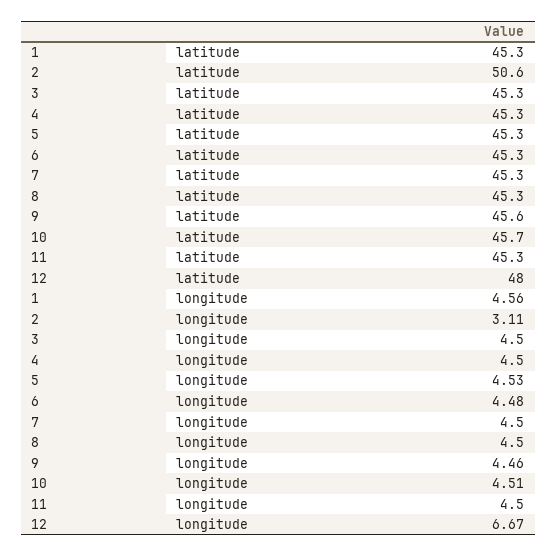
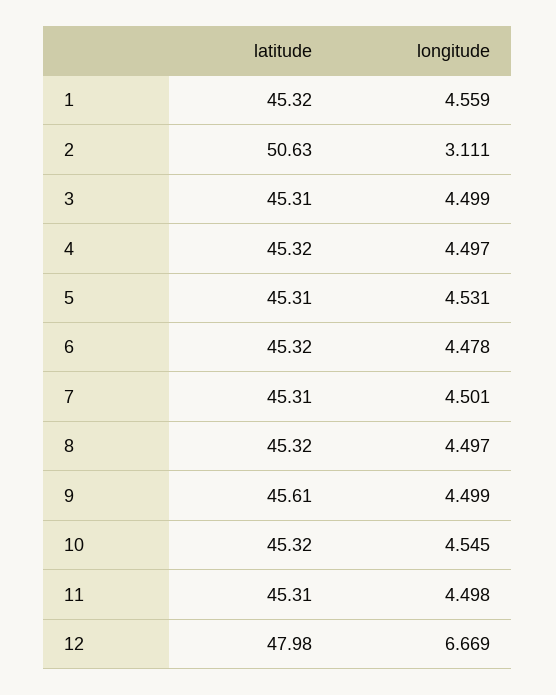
10, latitude: 45.7 -> 45.32
9, longitude: 4.46 -> 4.499
10, longitude: 4.51 -> 4.545

